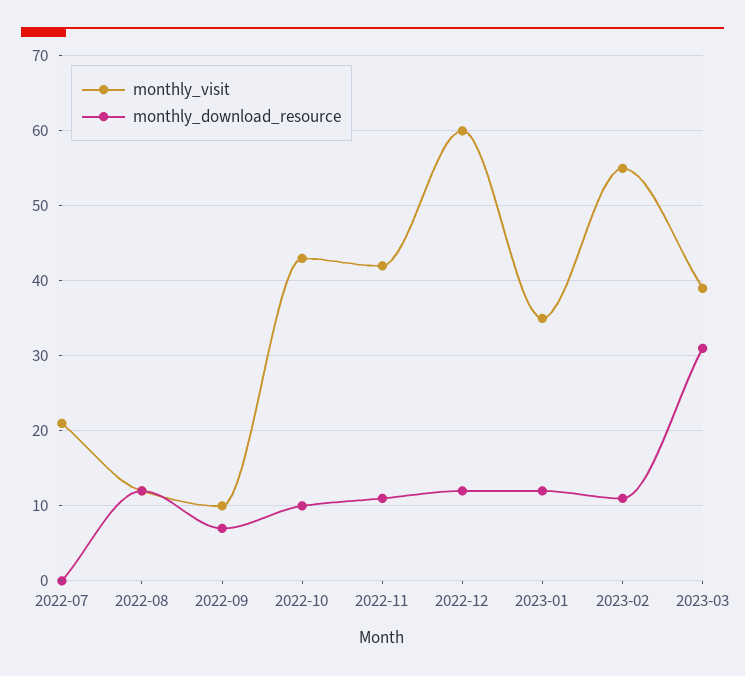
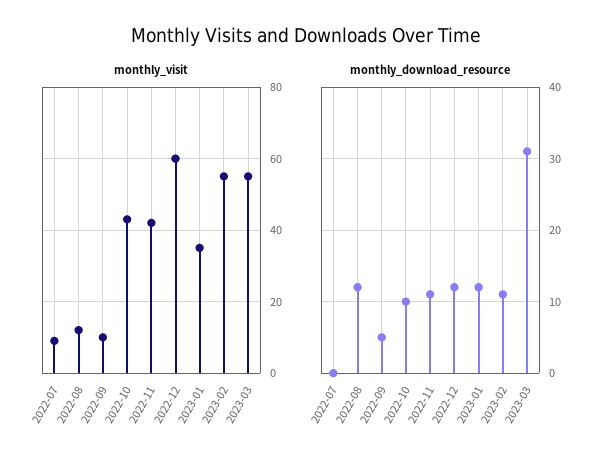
monthly_visit, 2022-07: 21 -> 10
monthly_download_resource, 2022-09: 7 -> 5
monthly_visit, 2023-03: 39 -> 55

